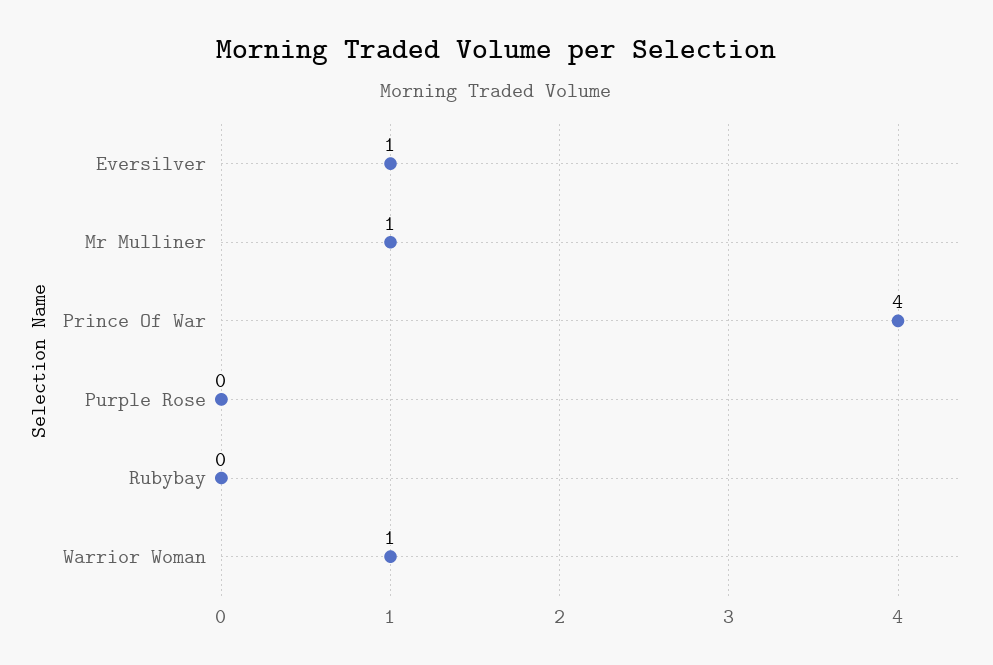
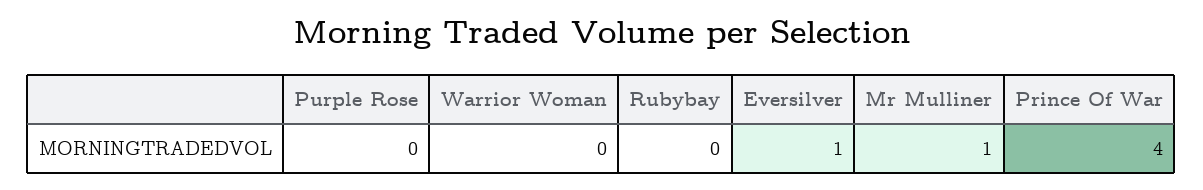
Warrior Woman: 1 -> 0

